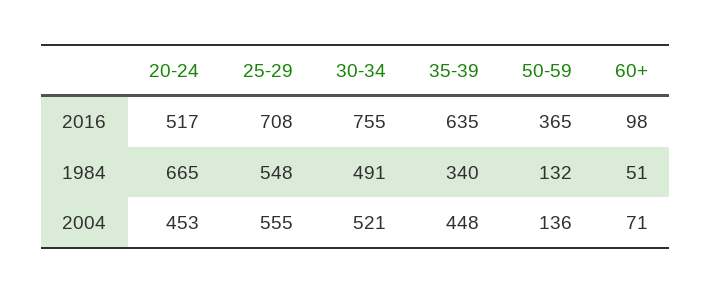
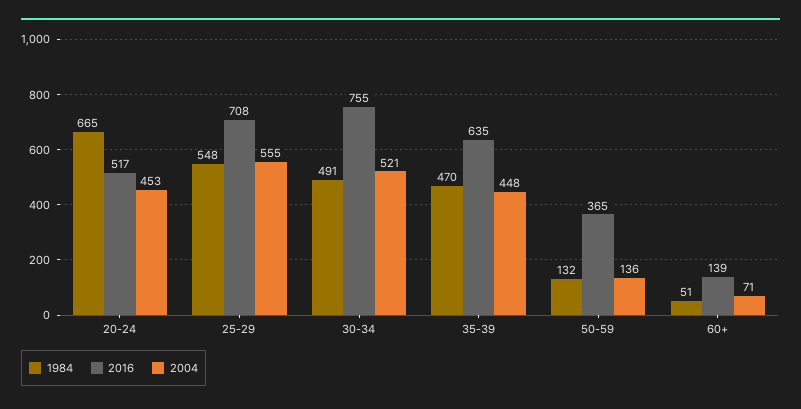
2016, 60+: 98 -> 139
1984, 35-39: 340 -> 470

